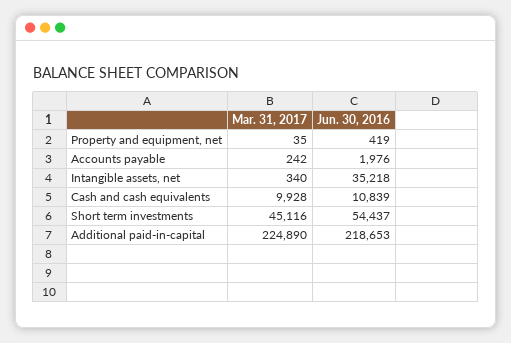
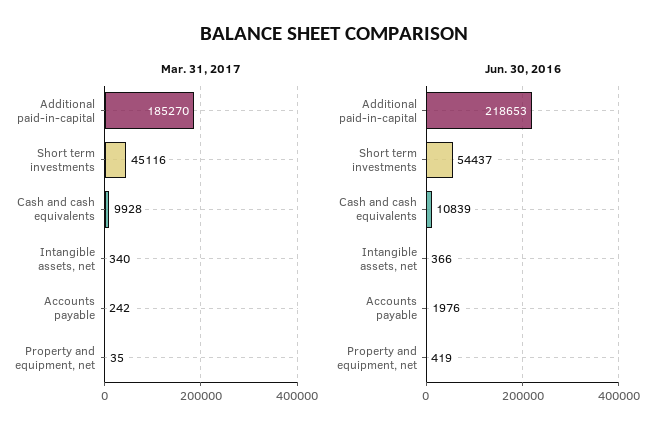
Jun. 30, 2016, Intangible assets, net: 35218 -> 366
Mar. 31, 2017, Additional paid-in-capital: 224890 -> 185270

